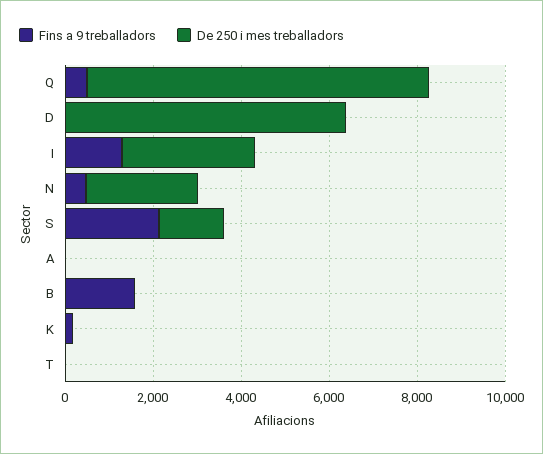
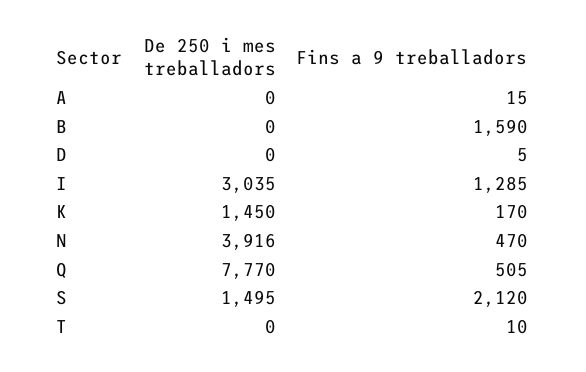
De 250 i mes treballadors, D: 6500 -> 0
De 250 i mes treballadors, N: 2500 -> 3916
De 250 i mes treballadors, K: 0 -> 1450

